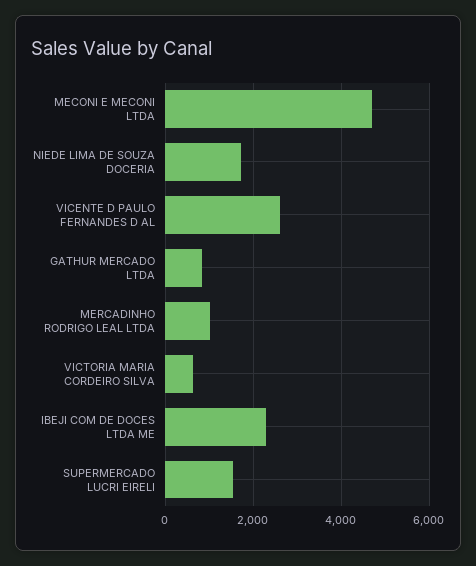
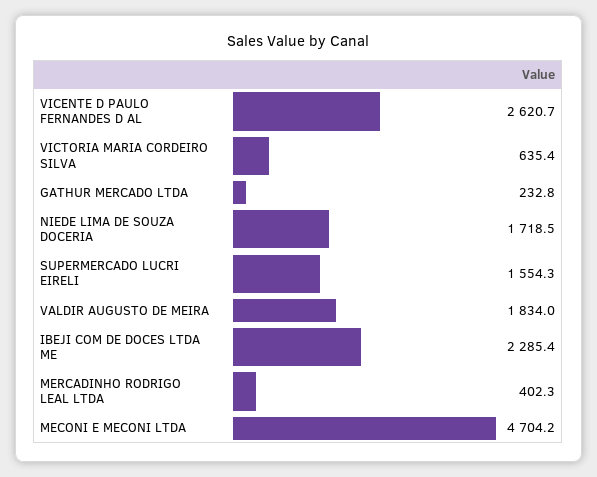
GATHUR MERCADO LTDA: 800 -> 232.8
MERCADINHO RODRIGO LEAL LTDA: 1000 -> 402.3
VALDIR AUGUSTO DE MEIRA: none -> 1834

